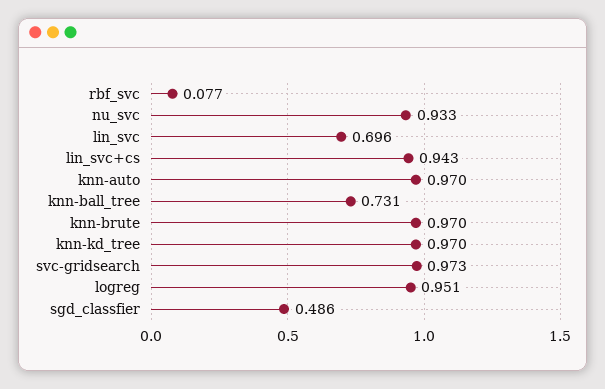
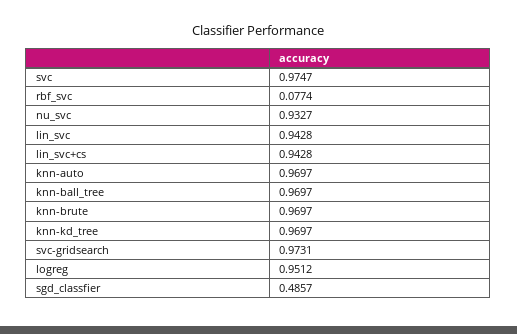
lin_svc: 0.696 -> 0.9428
knn-ball_tree: 0.731 -> 0.9697
svc: none -> 0.9747

